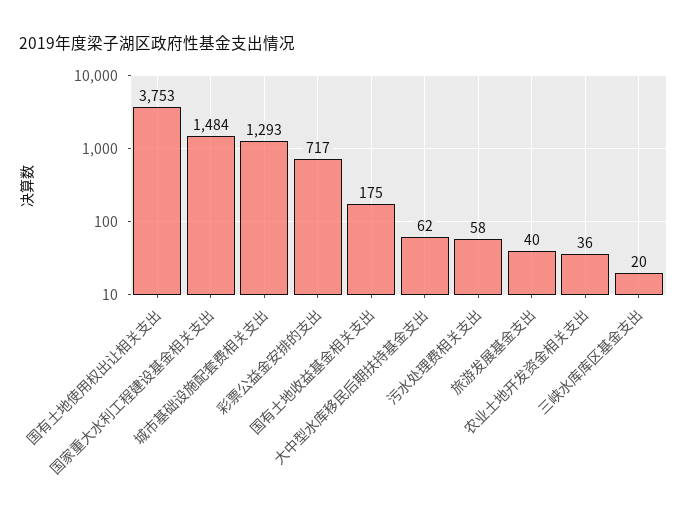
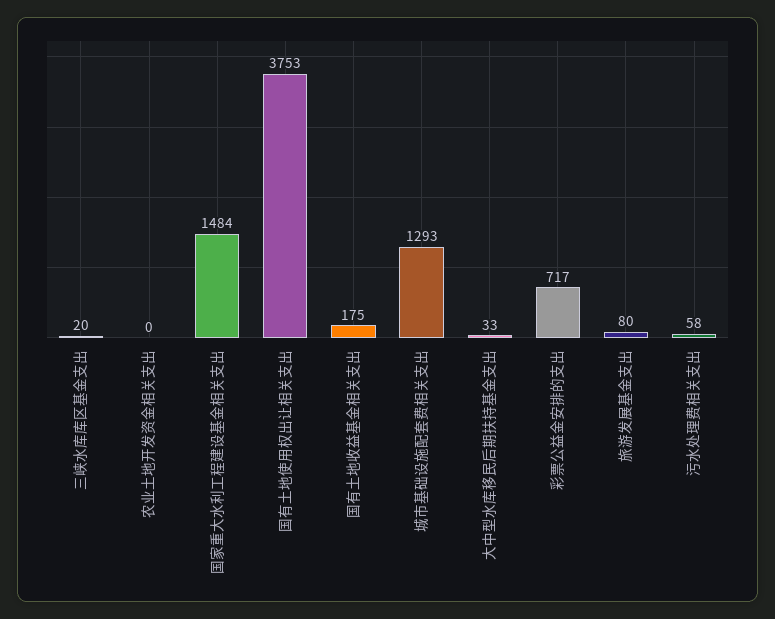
大中型水库移民后期扶持基金支出: 62 -> 33
旅游发展基金支出: 40 -> 80
农业土地开发资金相关支出: 36 -> 0

